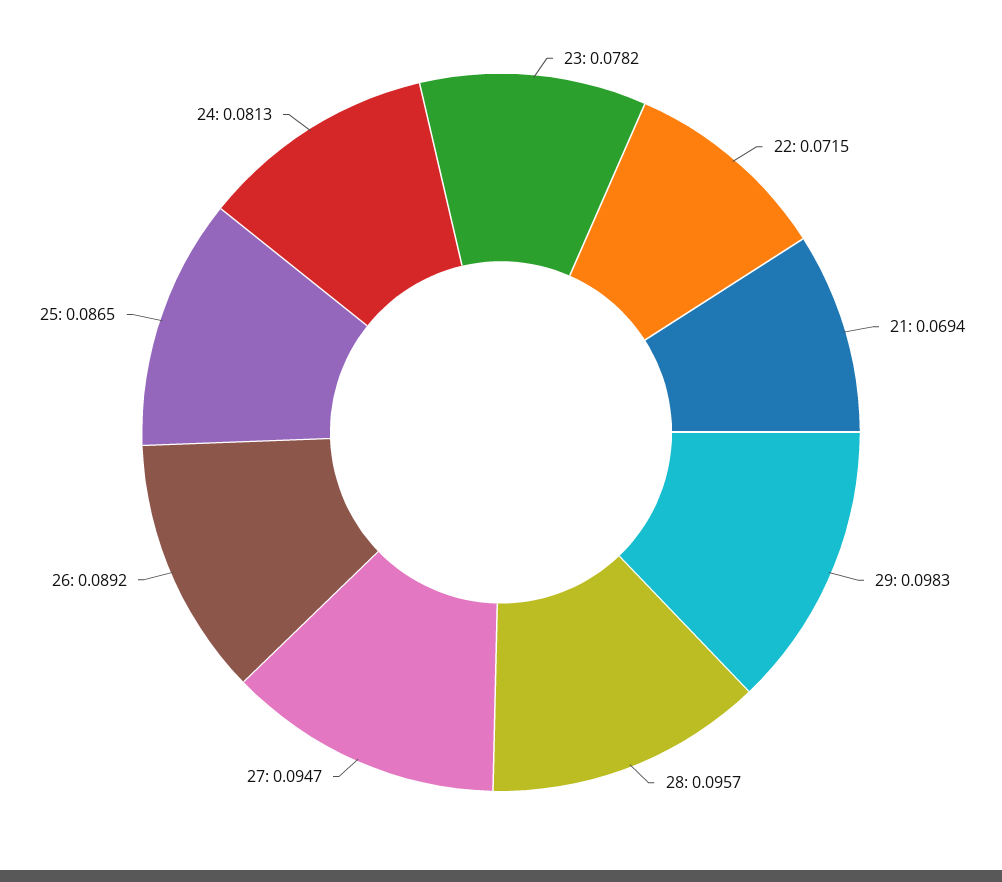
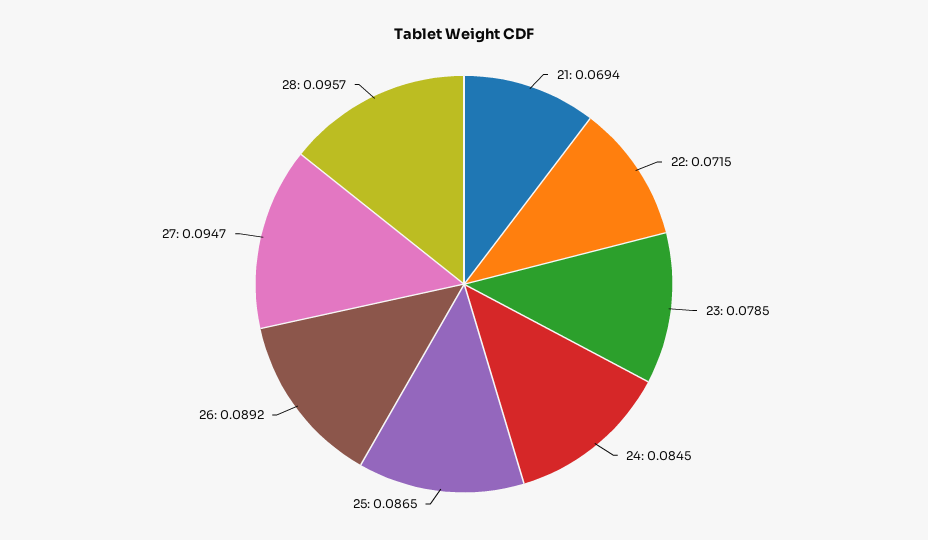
23: 0.0782 -> 0.0785
29: 0.0983 -> none
24: 0.0813 -> 0.0845

